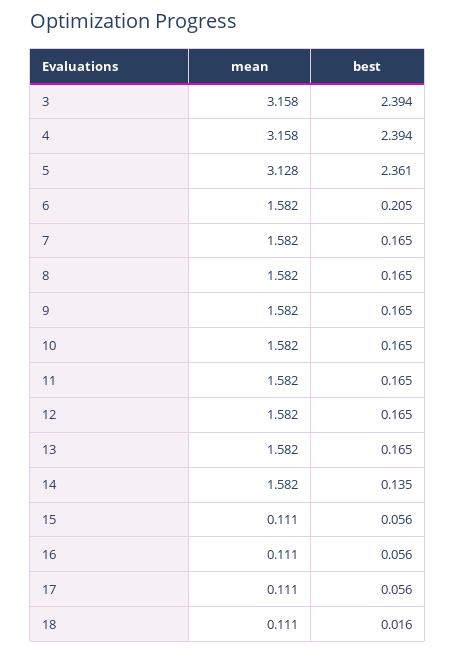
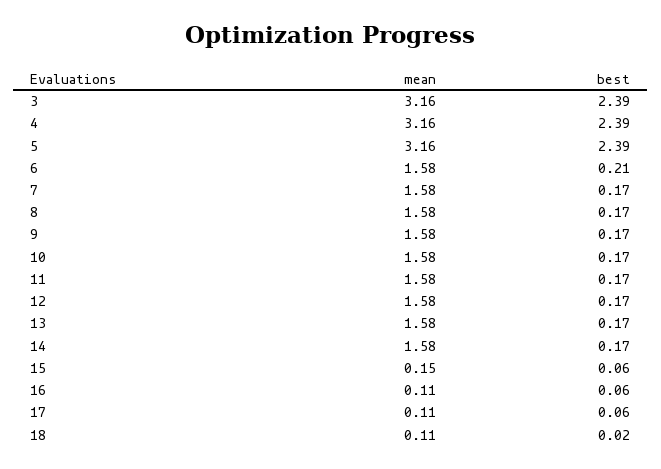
mean, 5: 3.128 -> 3.16
best, 5: 2.361 -> 2.39
best, 14: 0.135 -> 0.17
mean, 15: 0.111 -> 0.15

